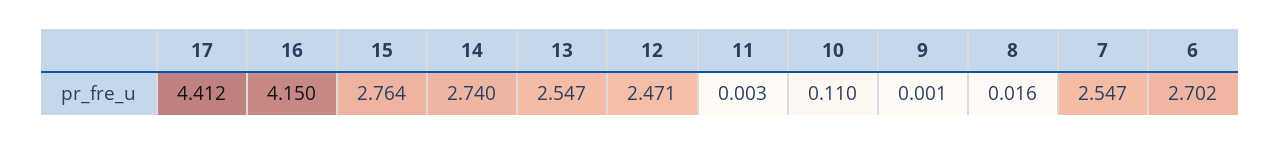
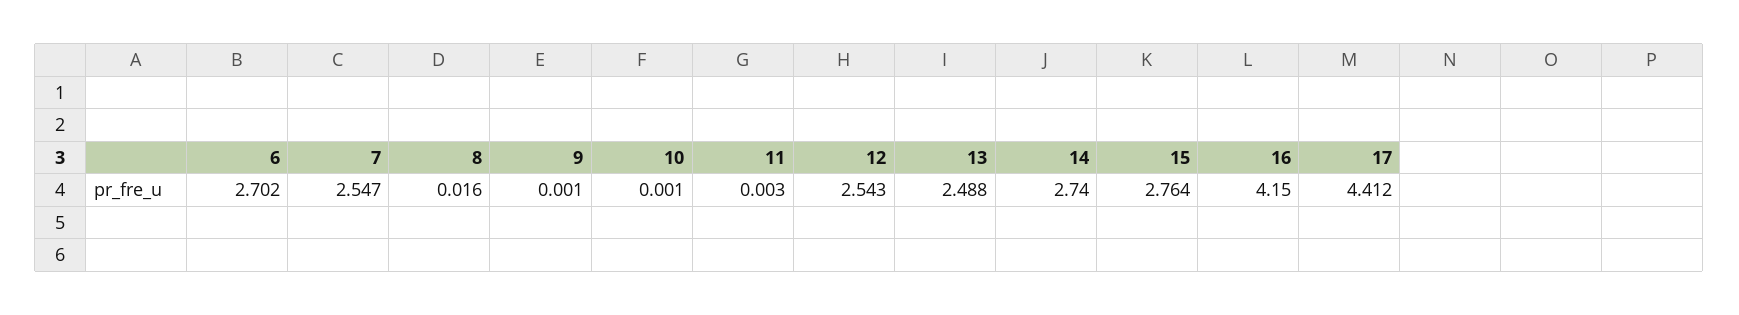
13: 2.547 -> 2.488
12: 2.471 -> 2.543
10: 0.11 -> 0.001

